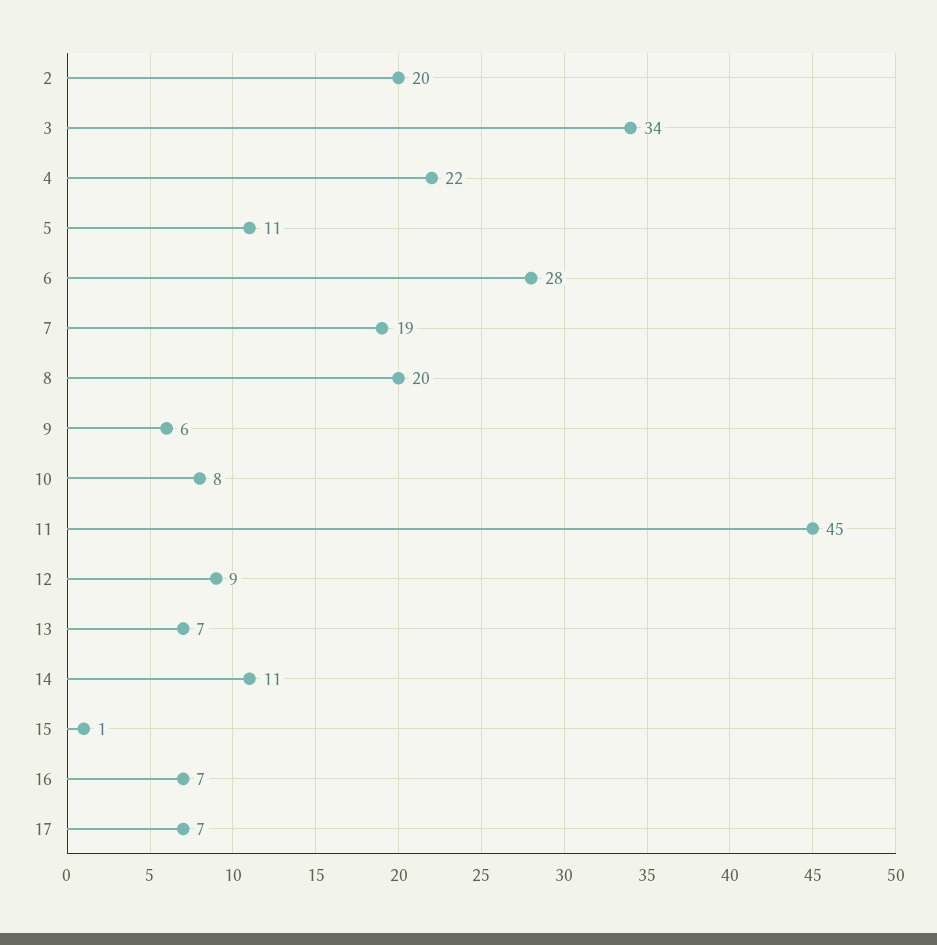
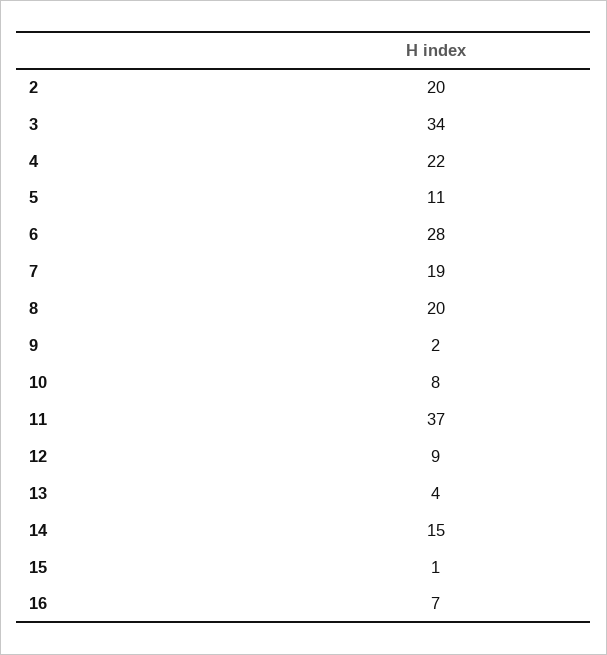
9: 6 -> 2
11: 45 -> 37
13: 7 -> 4
14: 11 -> 15
17: 7 -> none

